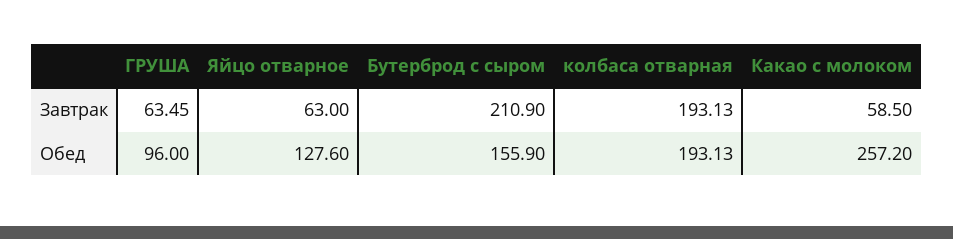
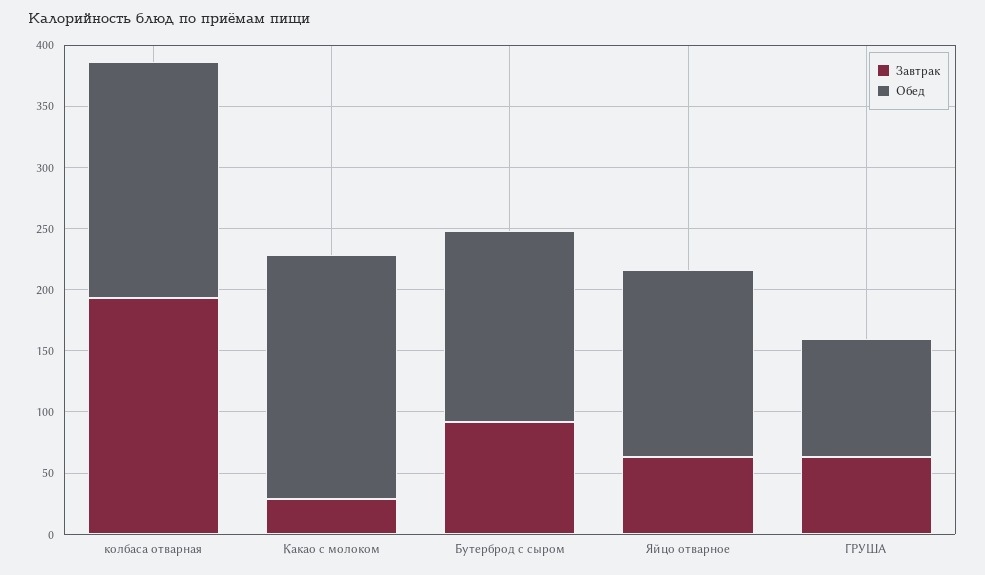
Завтрак, Бутерброд с сыром: 210.9 -> 90
Завтрак, Какао с молоком: 58.5 -> 30
Обед, Яйцо отварное: 127.6 -> 150
Обед, Какао с молоком: 257.2 -> 200

